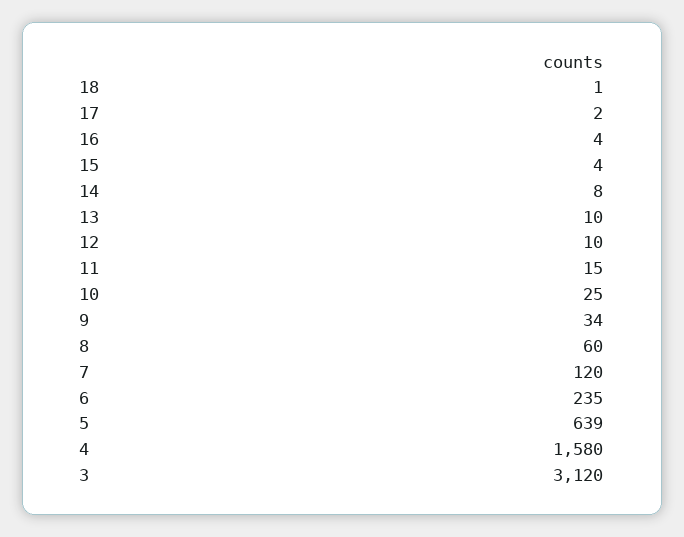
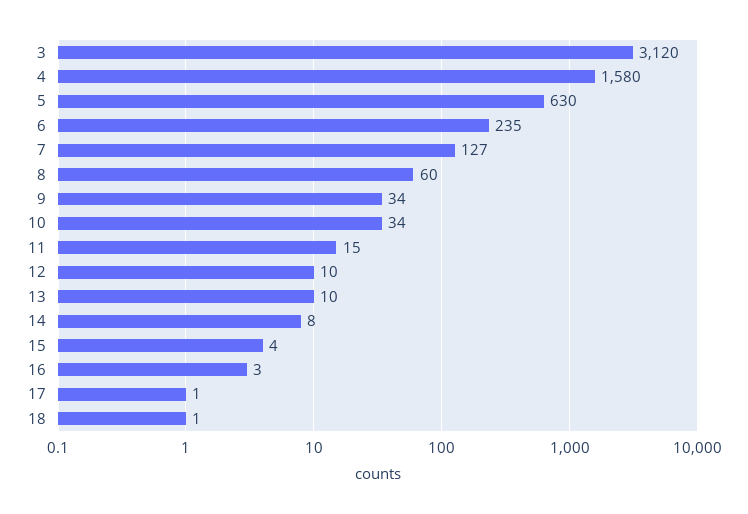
17: 2 -> 1
16: 4 -> 3
10: 25 -> 34
7: 120 -> 127
5: 639 -> 630

